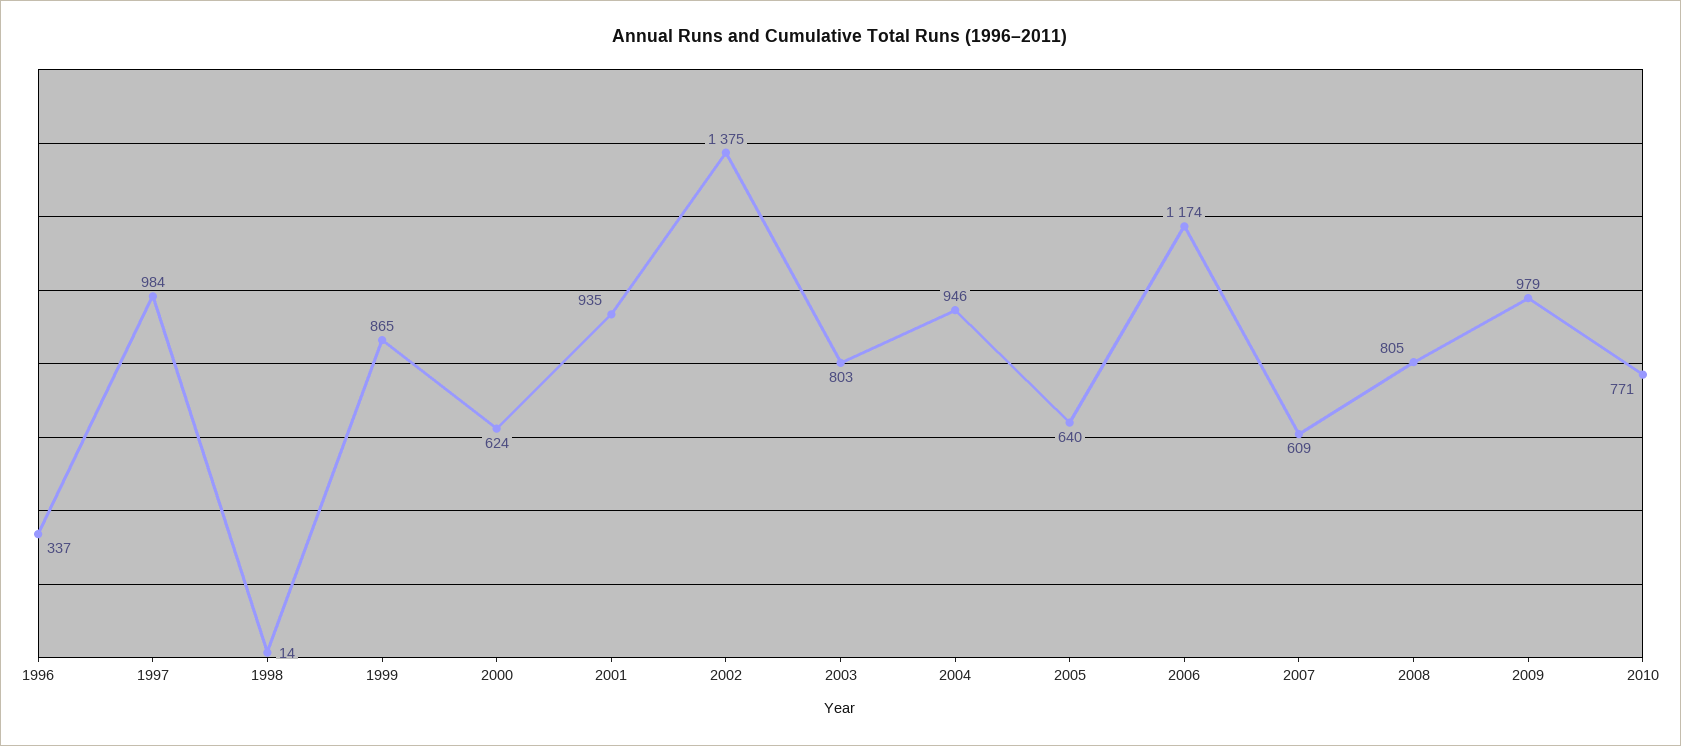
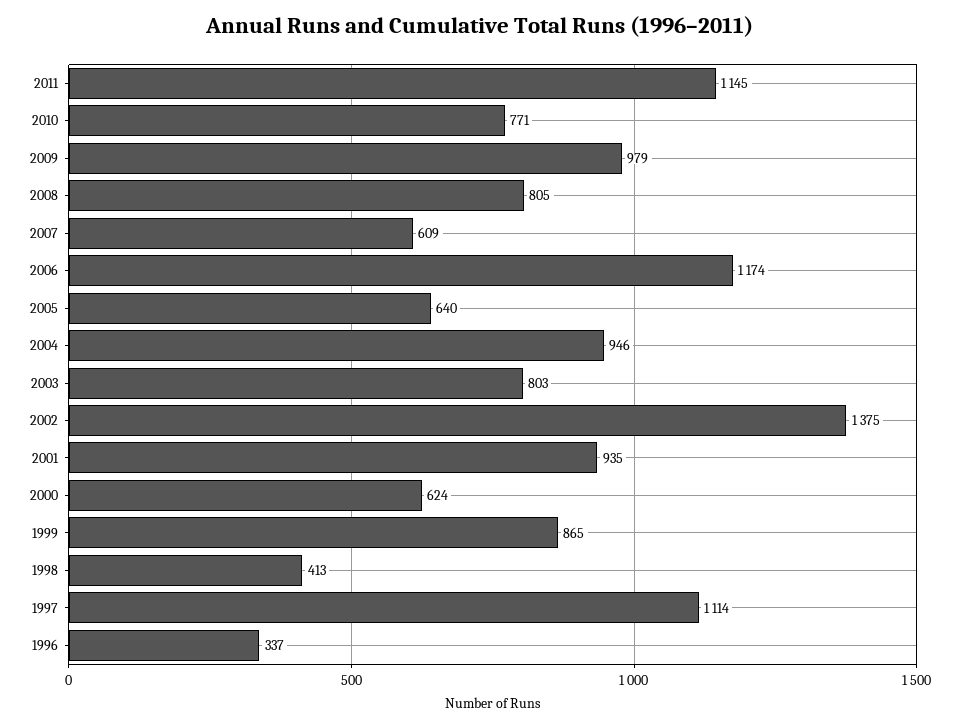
1997: 984 -> 1114
1998: 14 -> 413
2011: none -> 1145

